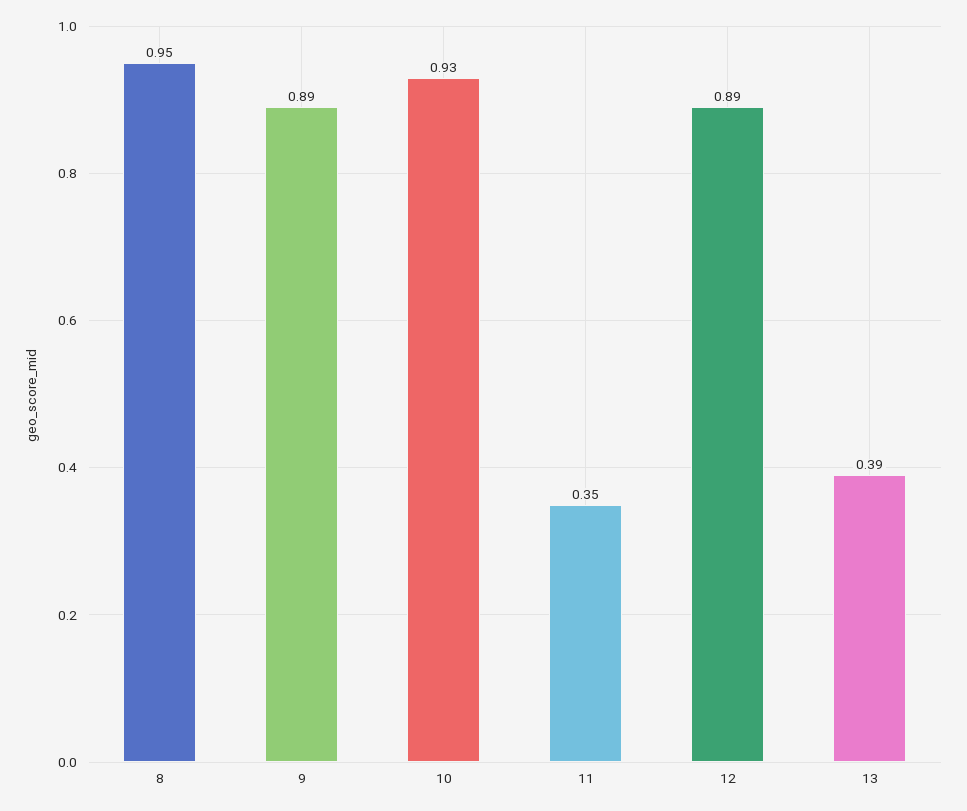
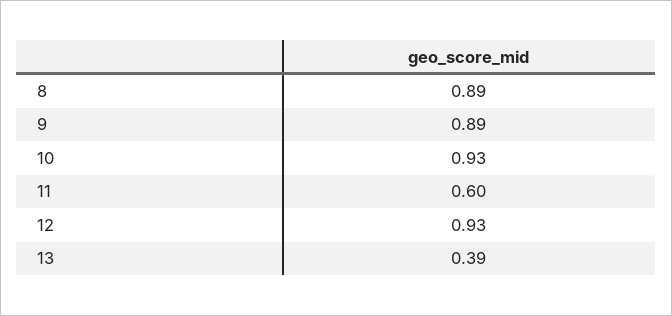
8: 0.95 -> 0.89
11: 0.35 -> 0.6
12: 0.89 -> 0.93

